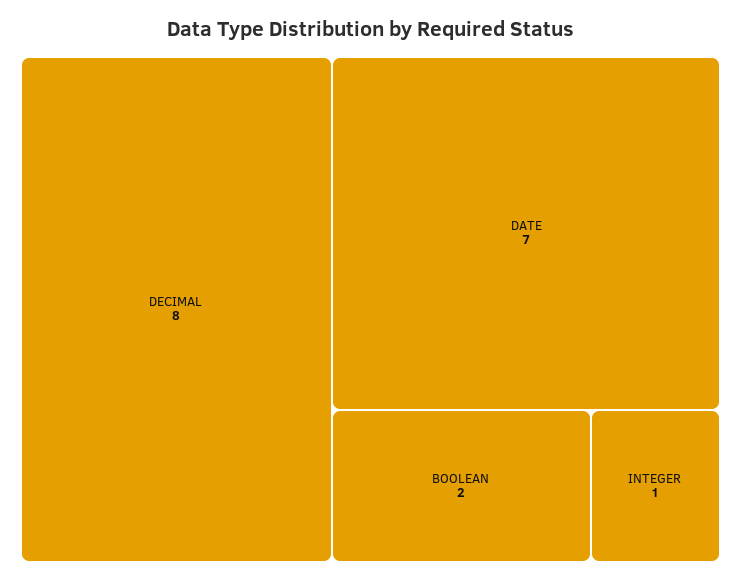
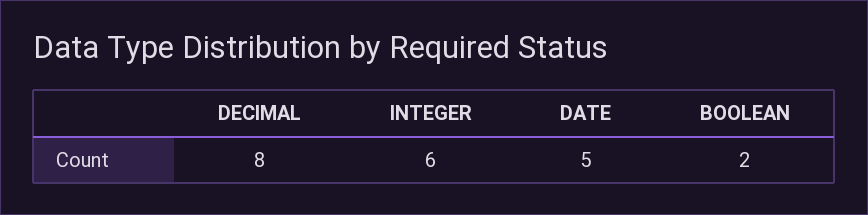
DATE: 7 -> 5
INTEGER: 1 -> 6

